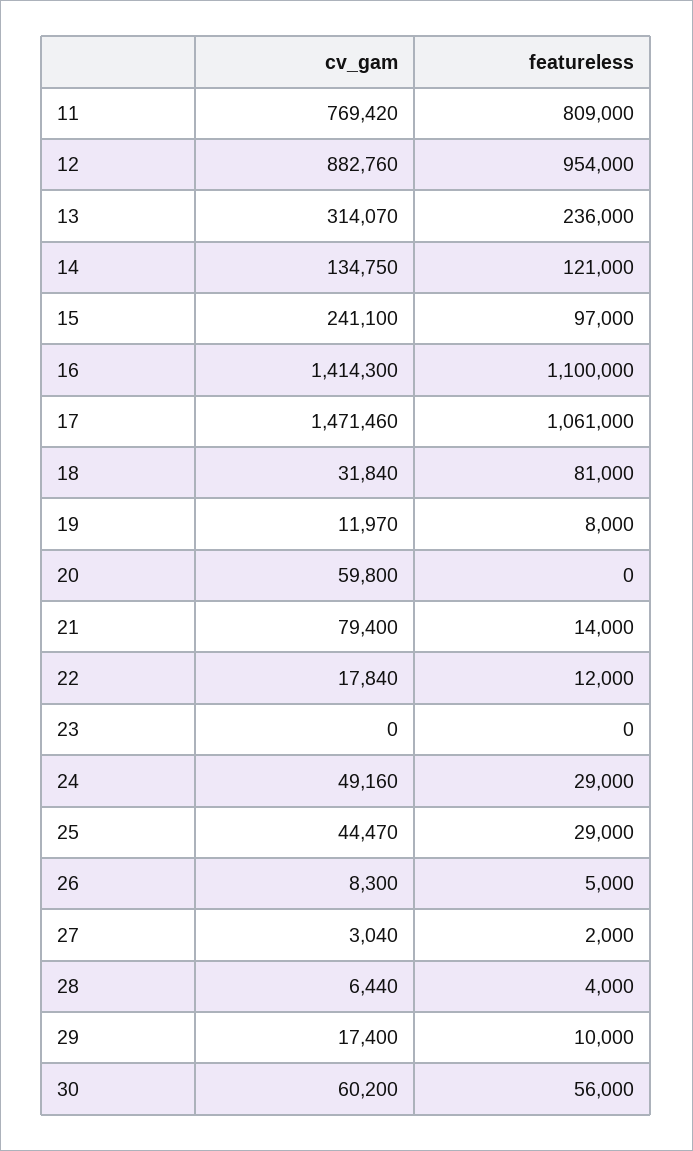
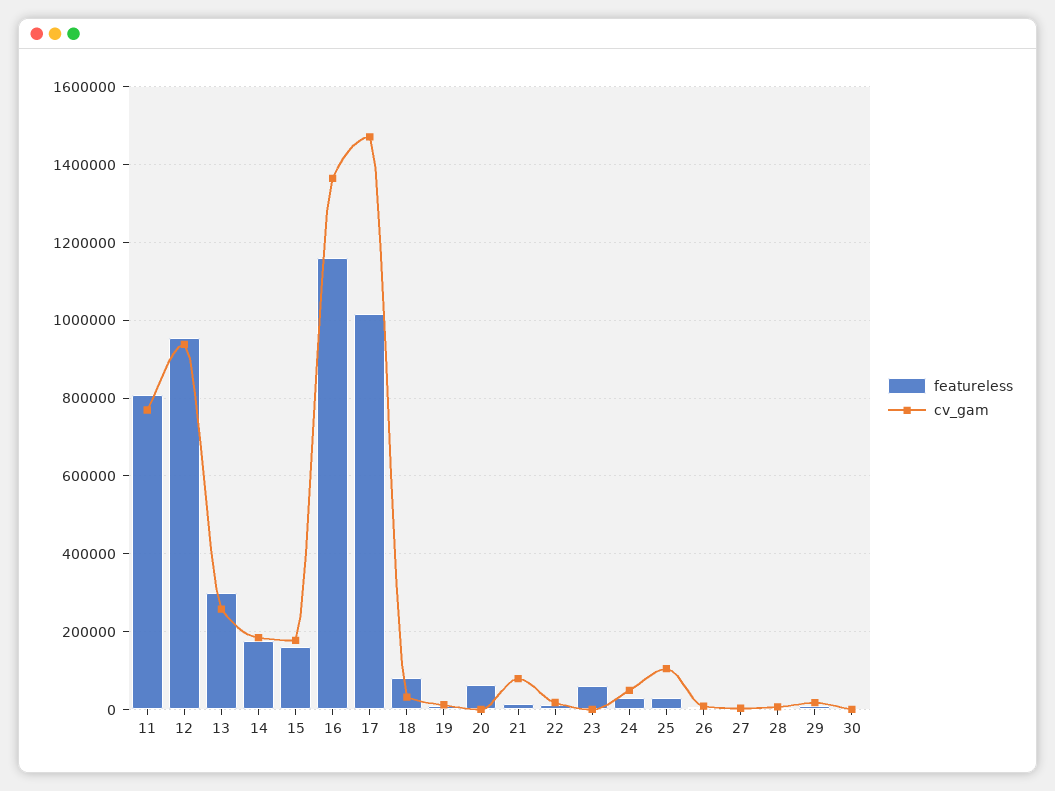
cv_gam, 12: 882760 -> 940000
cv_gam, 13: 314070 -> 260000
featureless, 13: 236000 -> 300000
cv_gam, 14: 134750 -> 180000
featureless, 14: 121000 -> 180000
cv_gam, 15: 241100 -> 180000
featureless, 15: 97000 -> 160000
cv_gam, 16: 1414300 -> 1360000
featureless, 16: 1100000 -> 1160000
featureless, 17: 1061000 -> 1020000
cv_gam, 20: 59800 -> 0
featureless, 20: 0 -> 60000
featureless, 23: 0 -> 60000
cv_gam, 25: 44470 -> 100000
cv_gam, 30: 60200 -> 0
featureless, 30: 56000 -> 0

